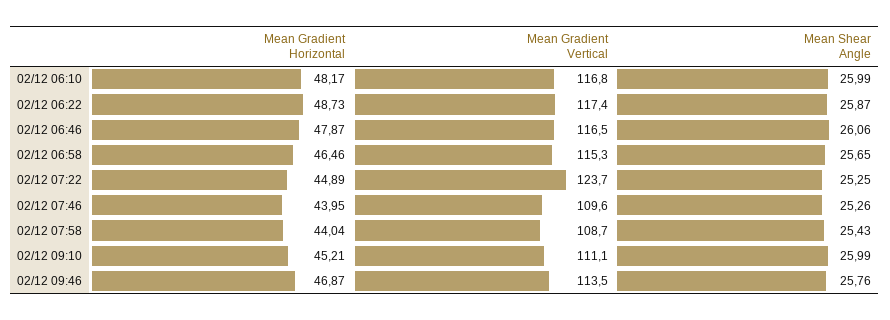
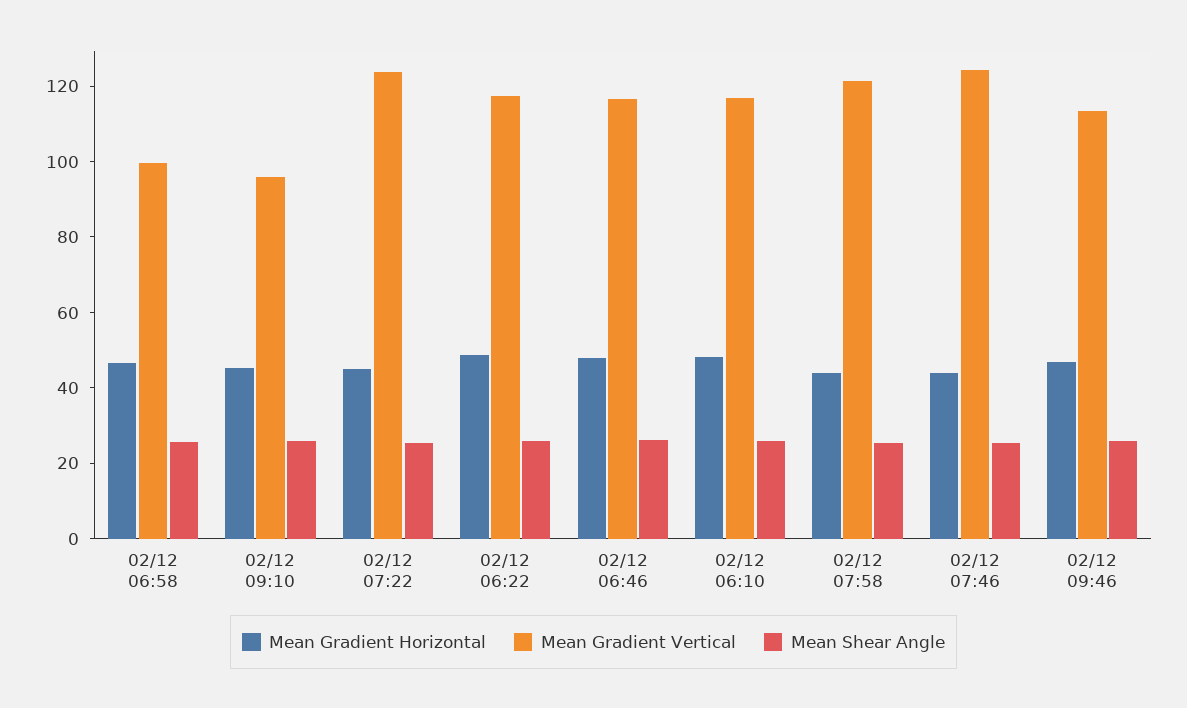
Mean Gradient Vertical, 02/12 06:58: 115.3 -> 100
Mean Gradient Vertical, 02/12 07:46: 109.6 -> 125
Mean Gradient Vertical, 02/12 07:58: 108.7 -> 120
Mean Gradient Vertical, 02/12 09:10: 111.1 -> 95

